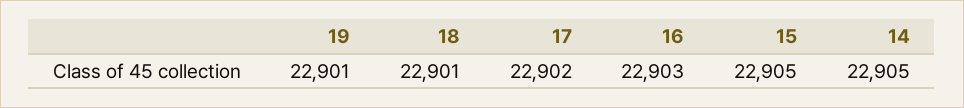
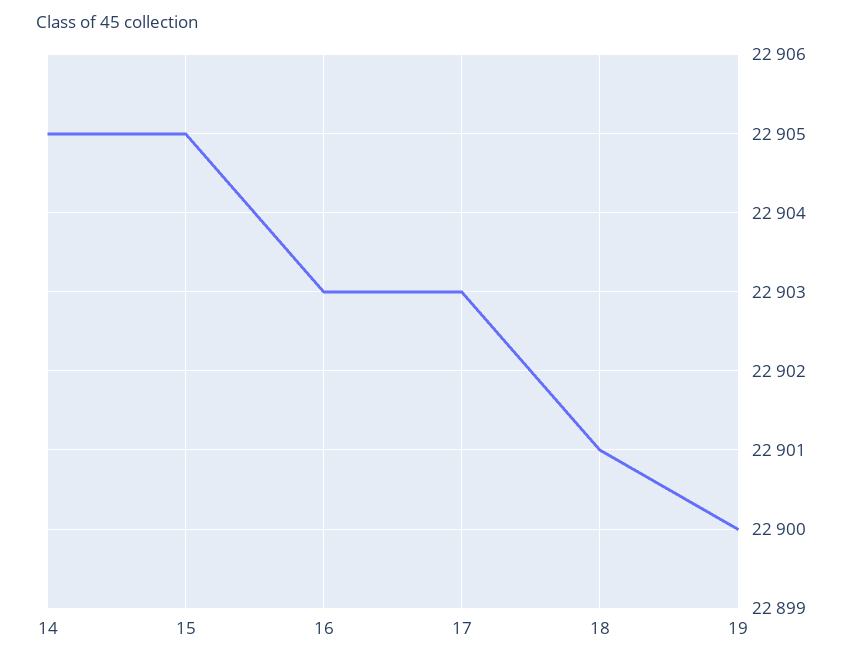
19: 22901 -> 22900
17: 22902 -> 22903

